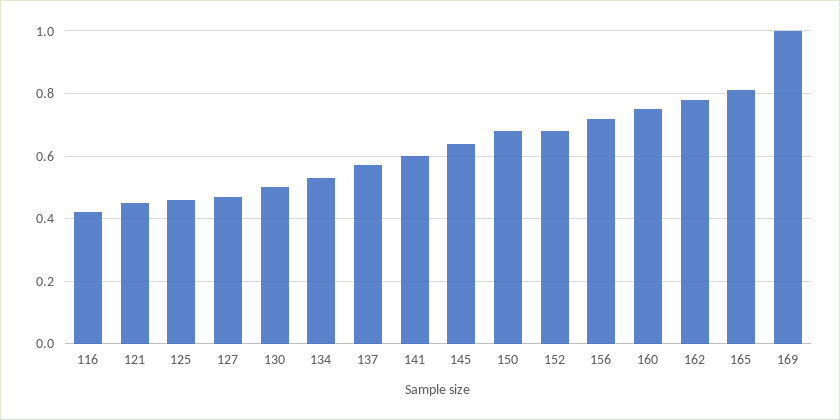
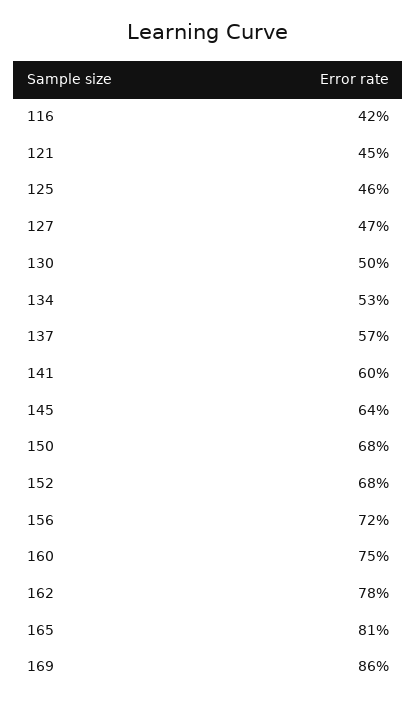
169: 1 -> 0.86

